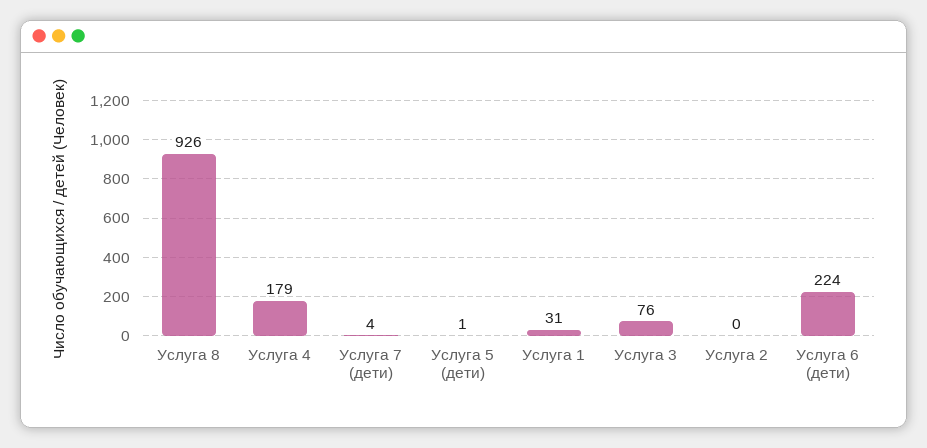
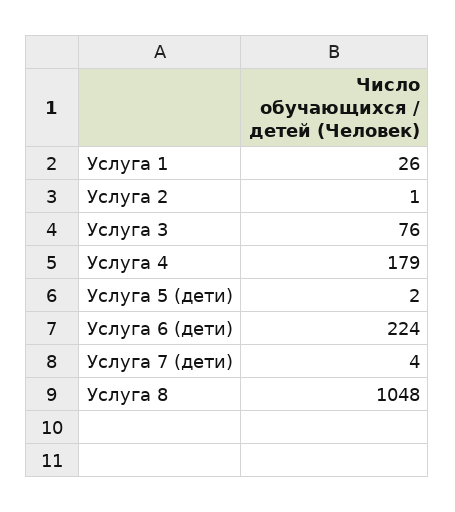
Услуга 8: 926 -> 1048
Услуга 5 (дети): 1 -> 2
Услуга 1: 31 -> 26
Услуга 2: 0 -> 1

